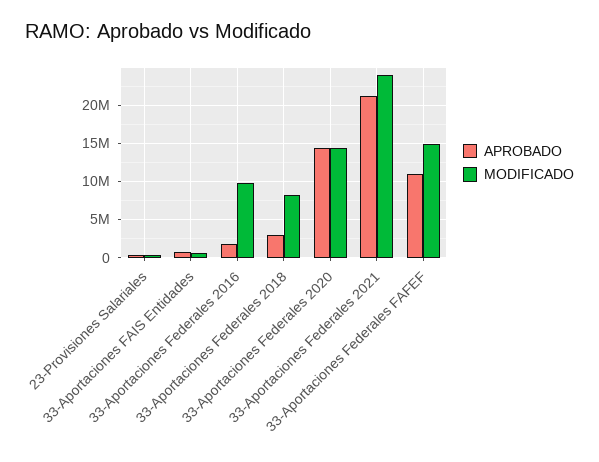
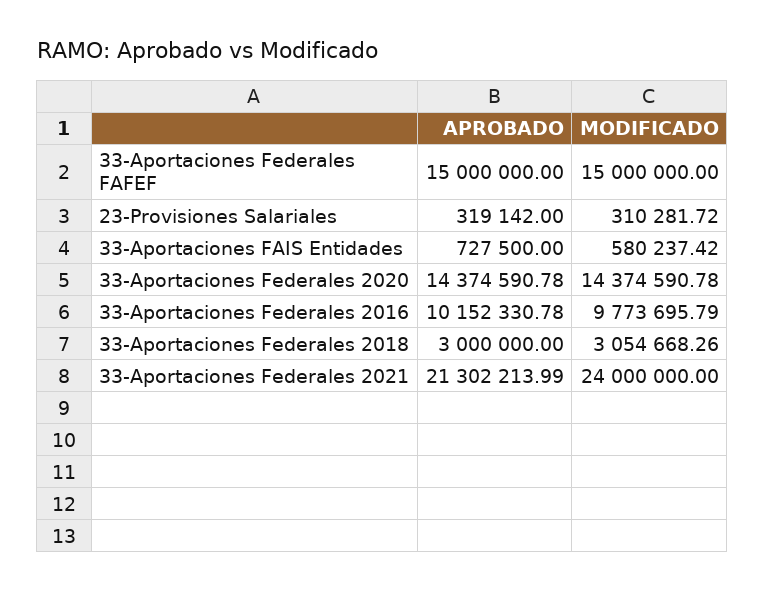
APROBADO, 33-Aportaciones Federales 2016: 2000000 -> 10152330.78
MODIFICADO, 33-Aportaciones Federales 2018: 8000000 -> 3054668.26
APROBADO, 33-Aportaciones Federales FAFEF: 11000000 -> 15000000

